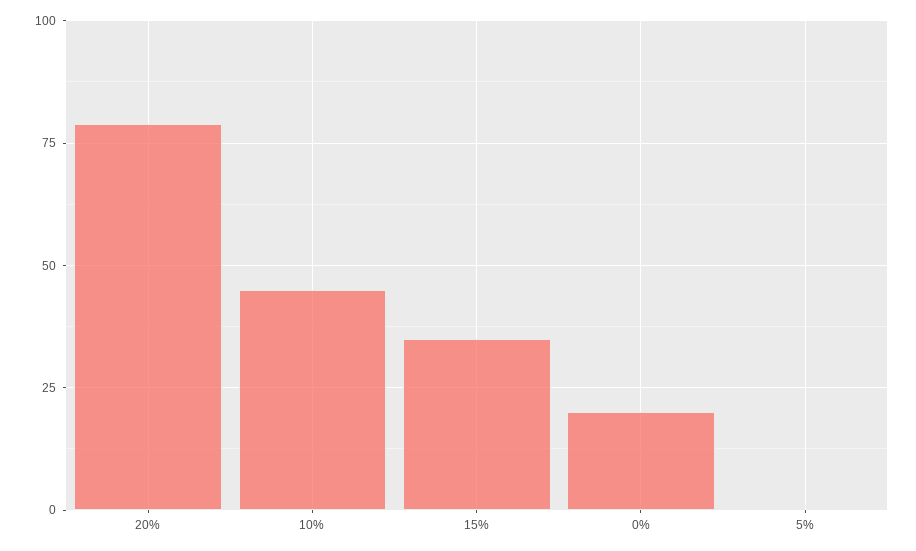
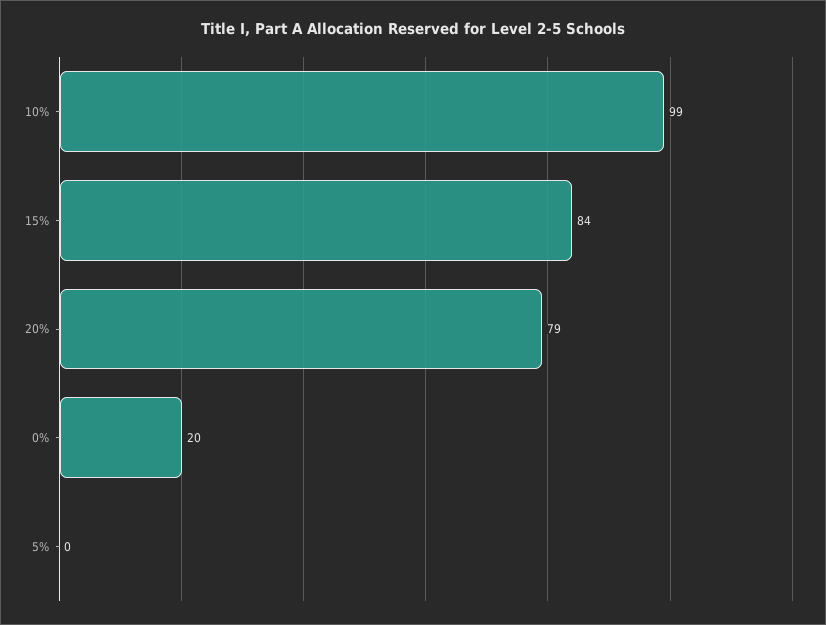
10%: 45 -> 99
15%: 35 -> 84

